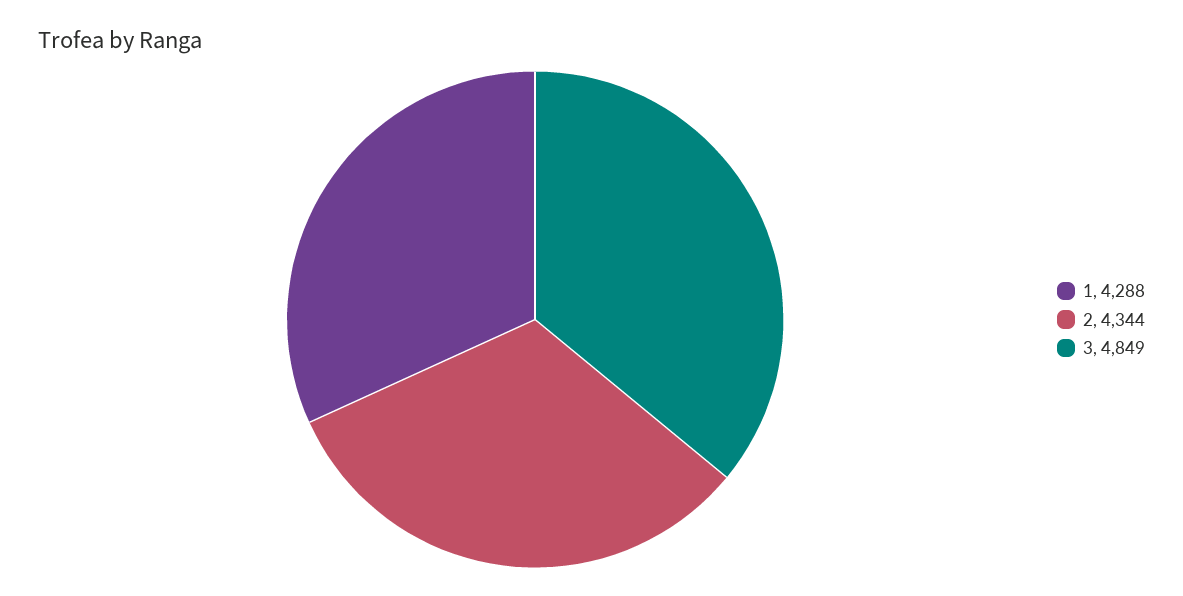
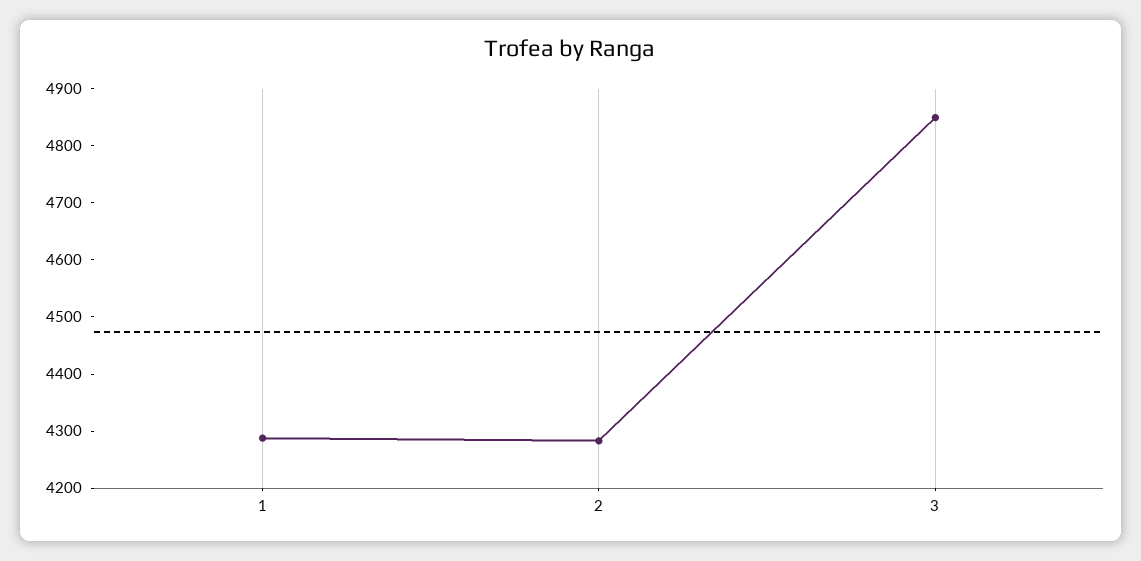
2: 4344 -> 4280

